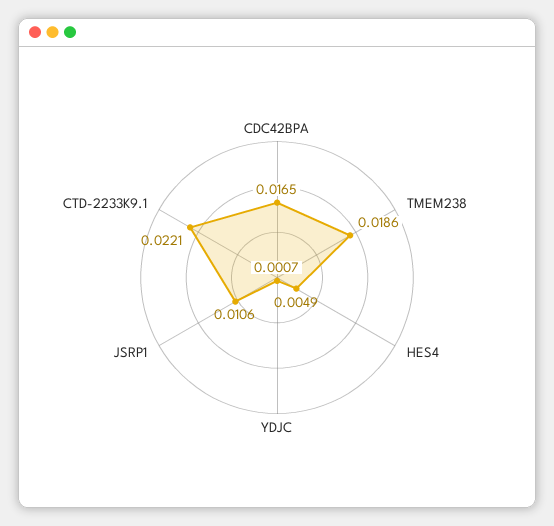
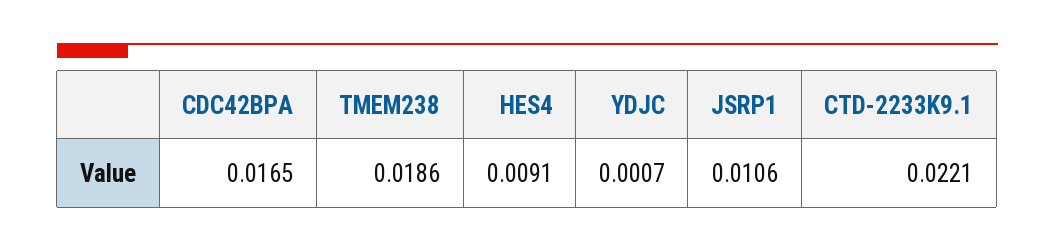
HES4: 0.0049 -> 0.0091

